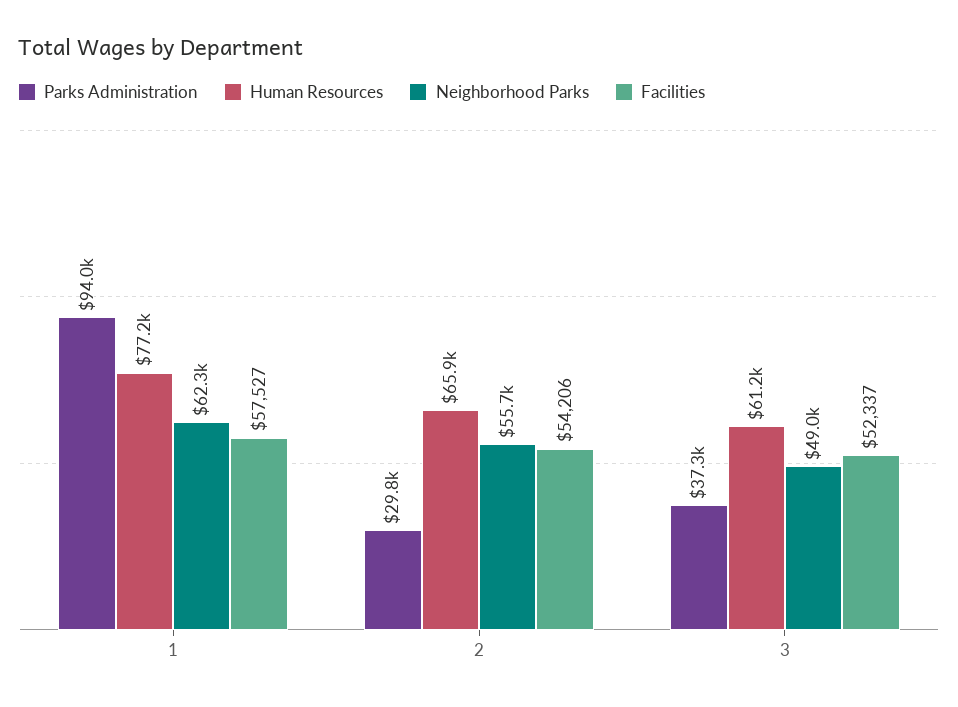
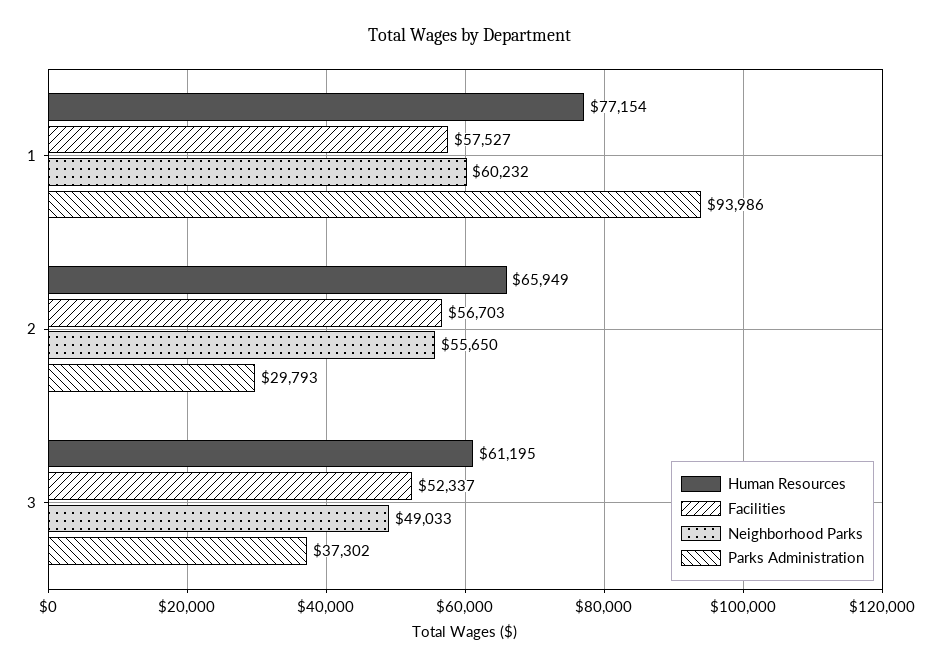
Neighborhood Parks, 1: 62300 -> 60232
Facilities, 2: 54206 -> 56703

